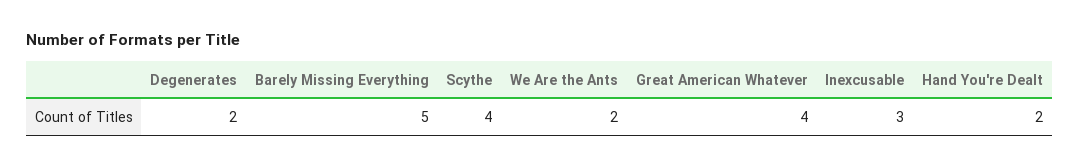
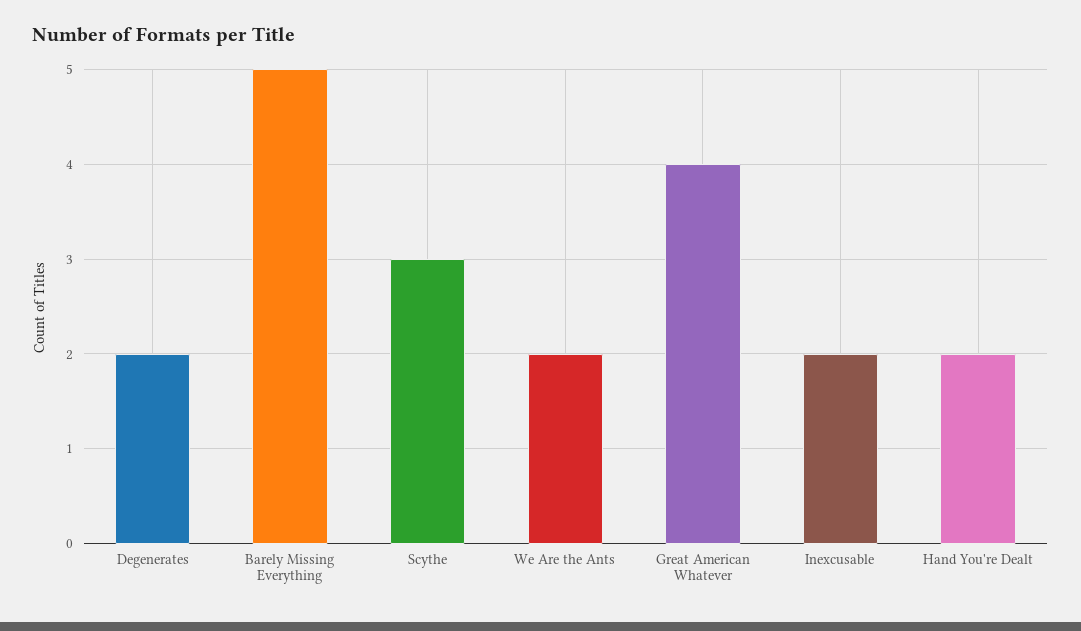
Scythe: 4 -> 3
Inexcusable: 3 -> 2

